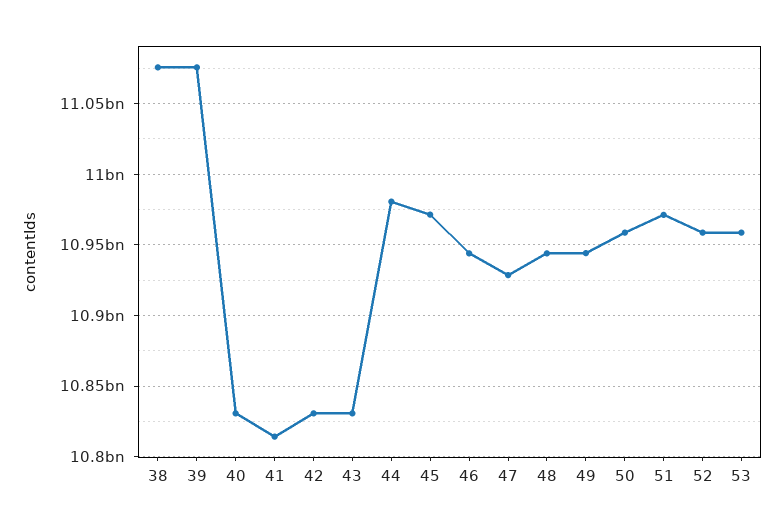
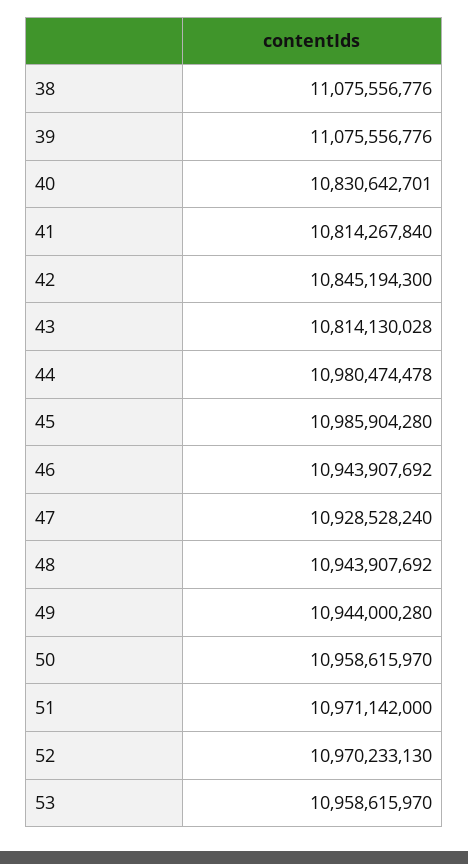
42: 10830000000 -> 10845194300
43: 10830000000 -> 10814130028
45: 10970000000 -> 10985904280
52: 10960000000 -> 10970233130

